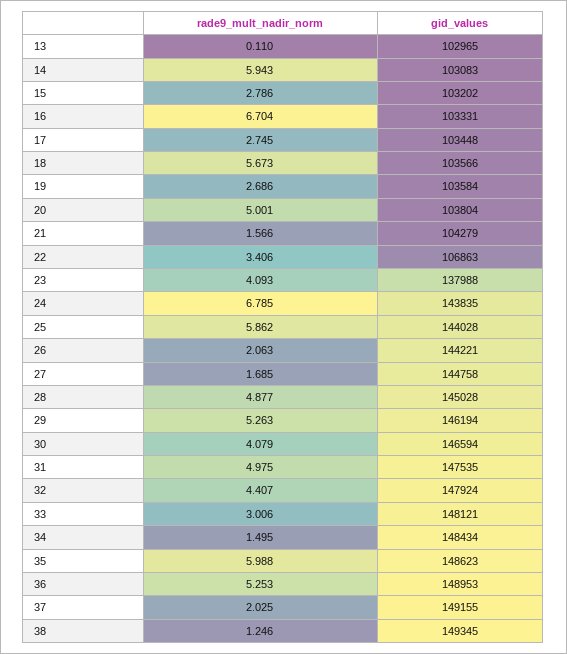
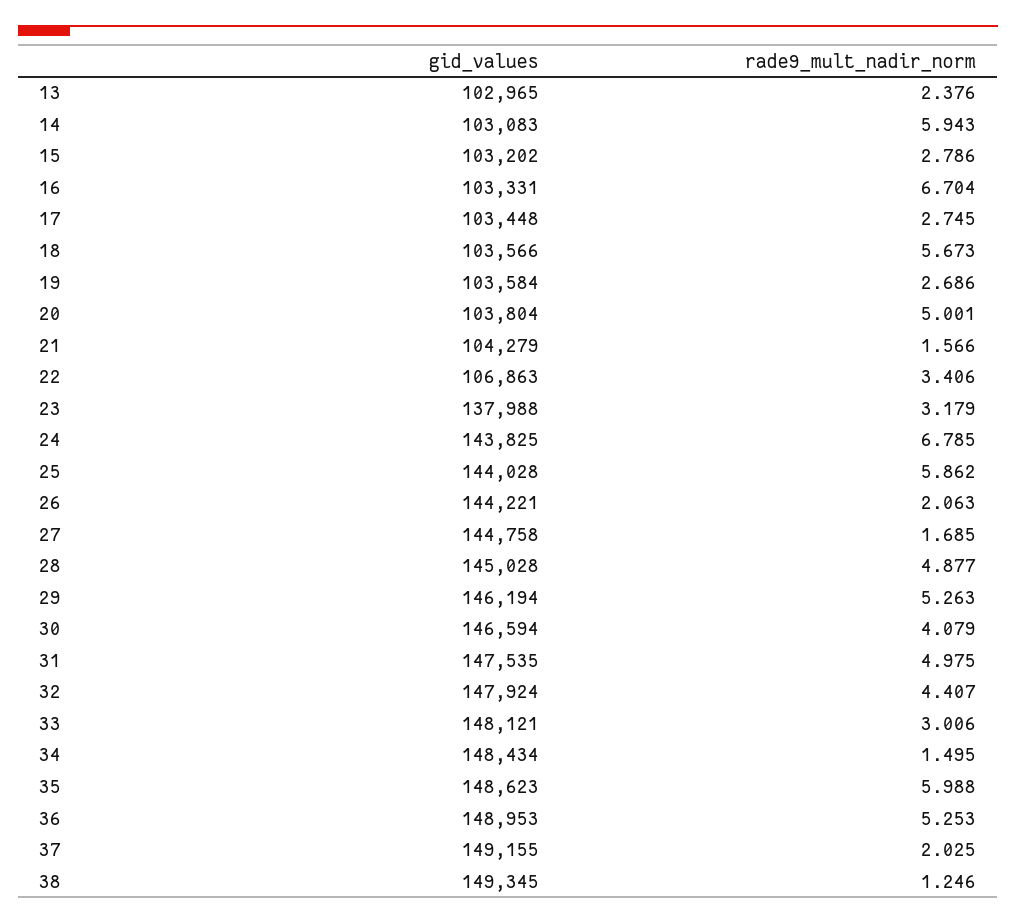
rade9_mult_nadir_norm, 13: 0.11 -> 2.376
rade9_mult_nadir_norm, 23: 4.093 -> 3.179
gid_values, 24: 143835 -> 143825

